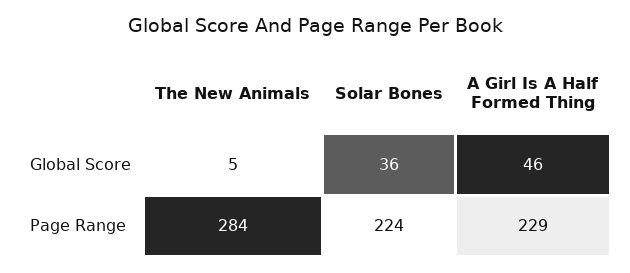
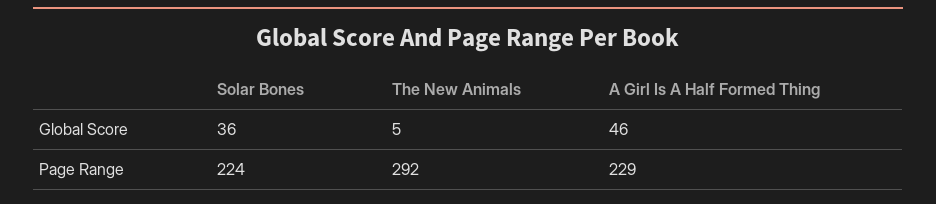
The New Animals, Page Range: 284 -> 292

